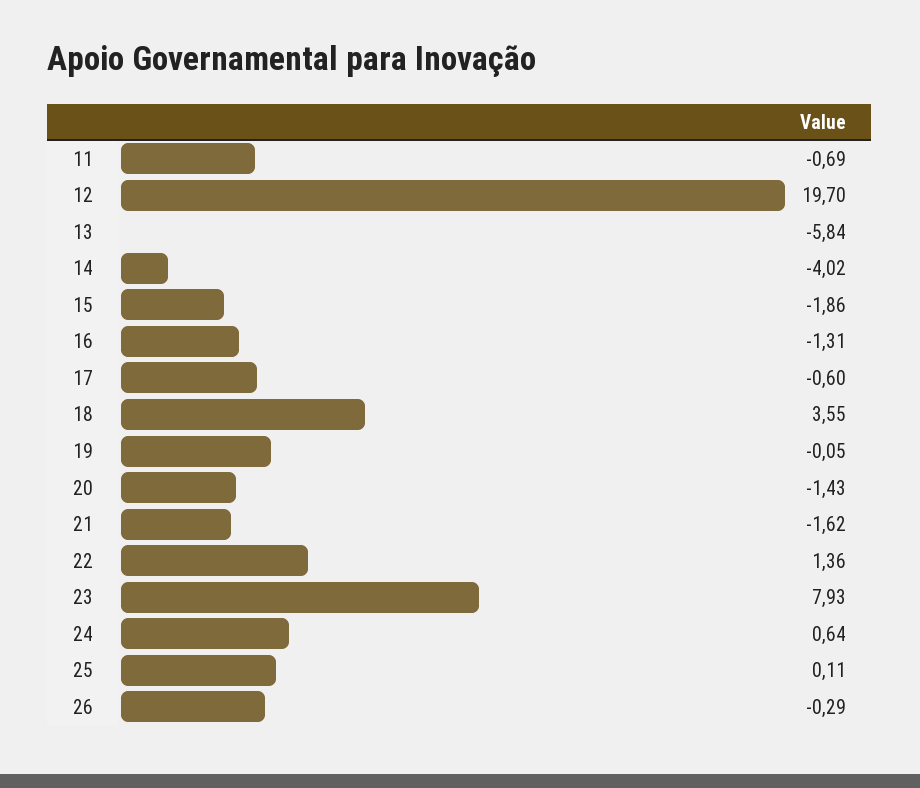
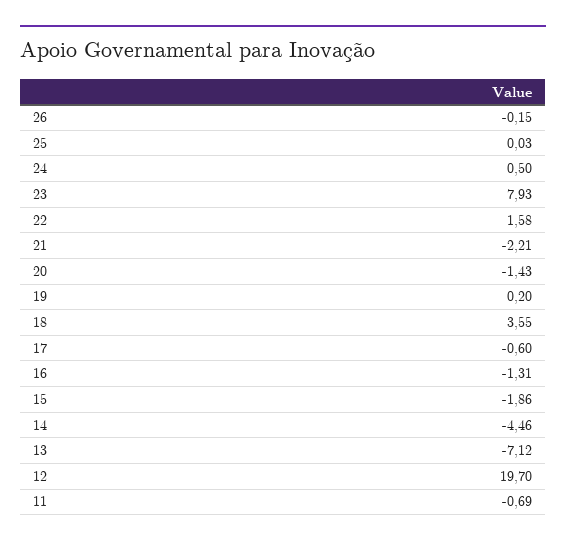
13: -5.84 -> -7.12
14: -4.02 -> -4.46
19: -0.05 -> 0.2
21: -1.62 -> -2.21
22: 1.36 -> 1.58
24: 0.64 -> 0.5
25: 0.11 -> 0.03
26: -0.29 -> -0.15

